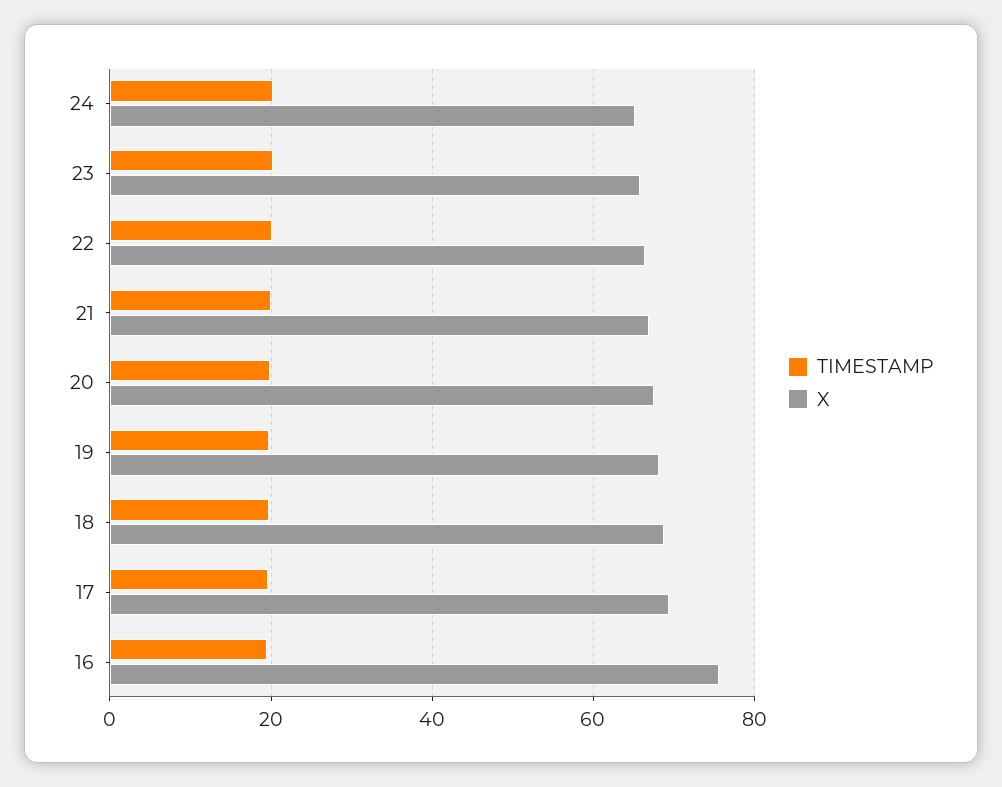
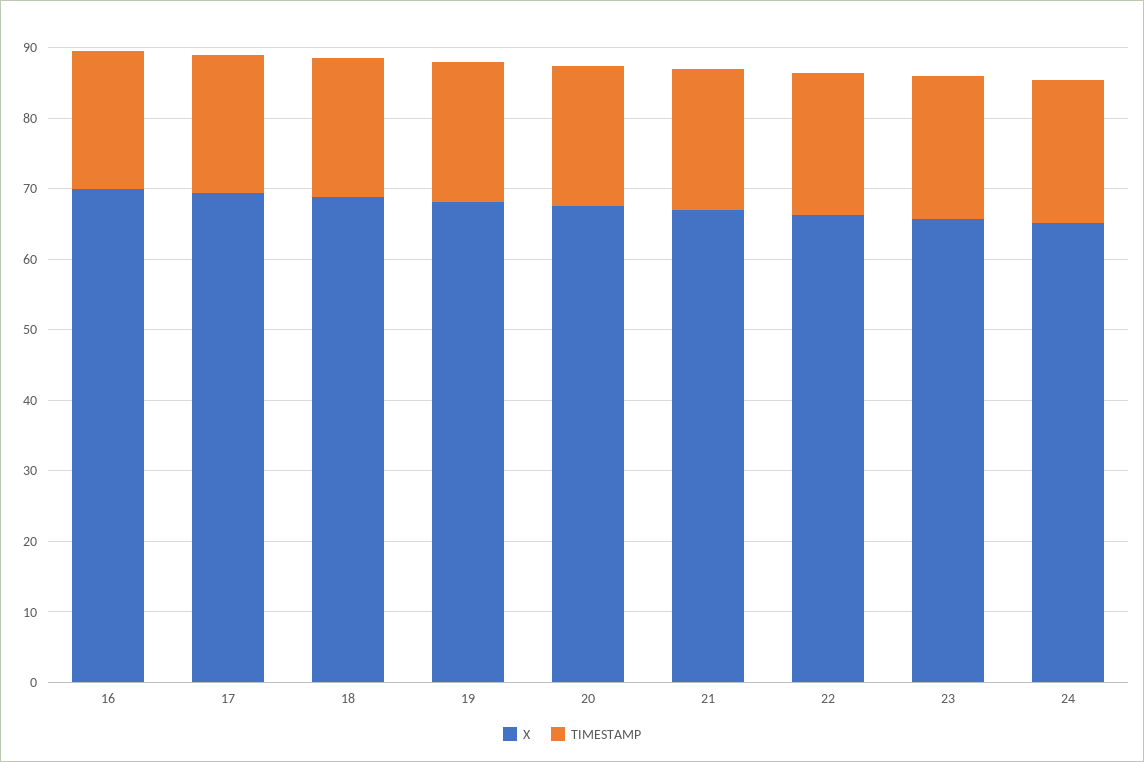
X, 16: 76 -> 70

